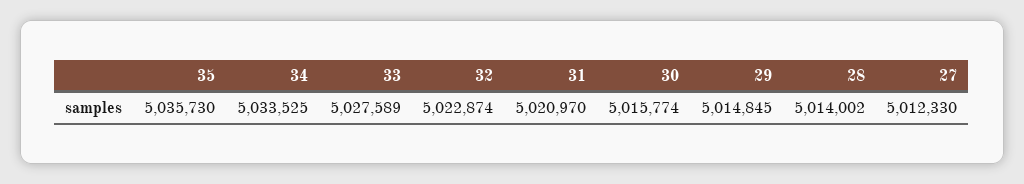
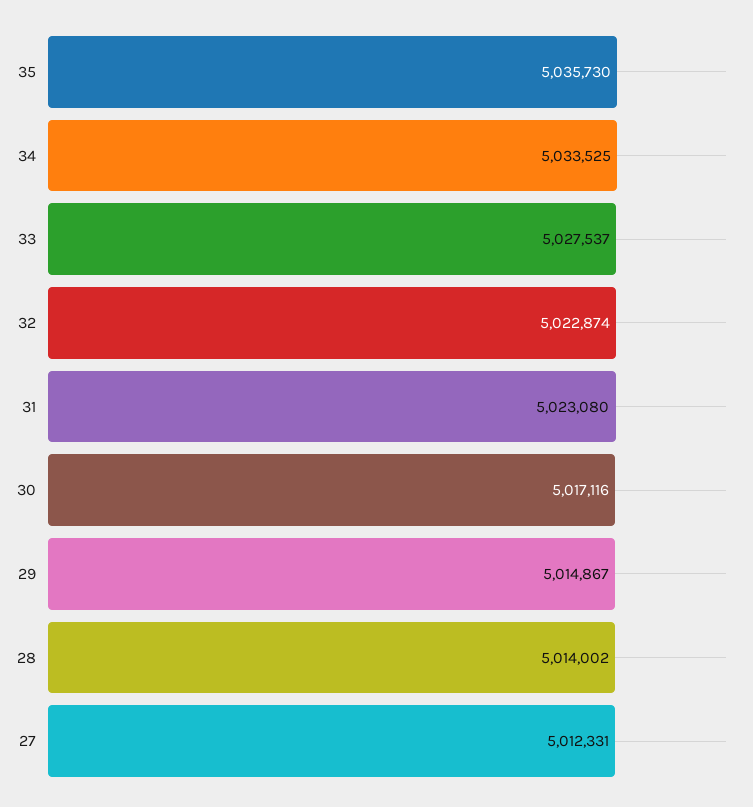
33: 5027589 -> 5027537
31: 5020970 -> 5023080
30: 5015774 -> 5017116
29: 5014845 -> 5014867
27: 5012330 -> 5012331

